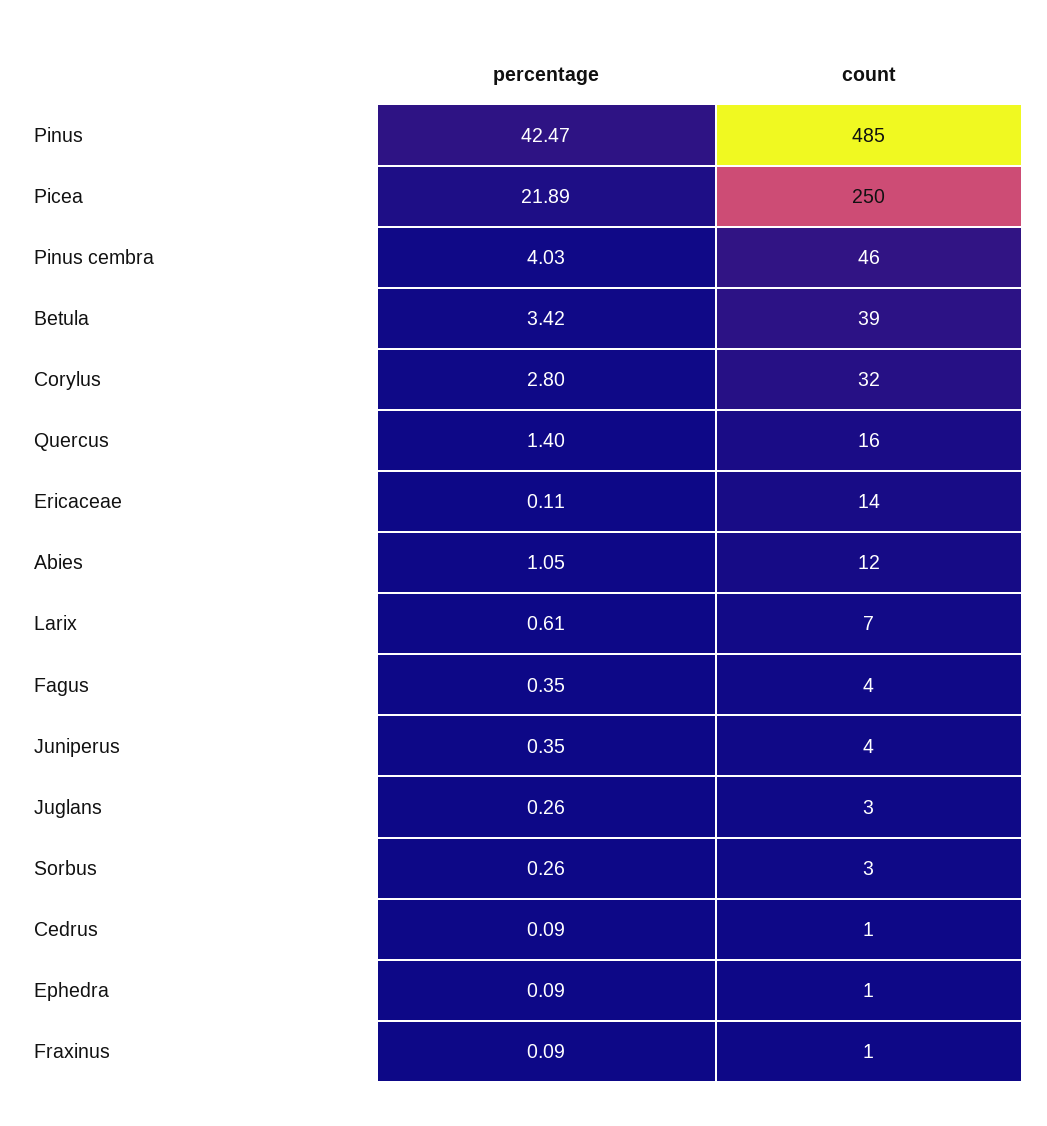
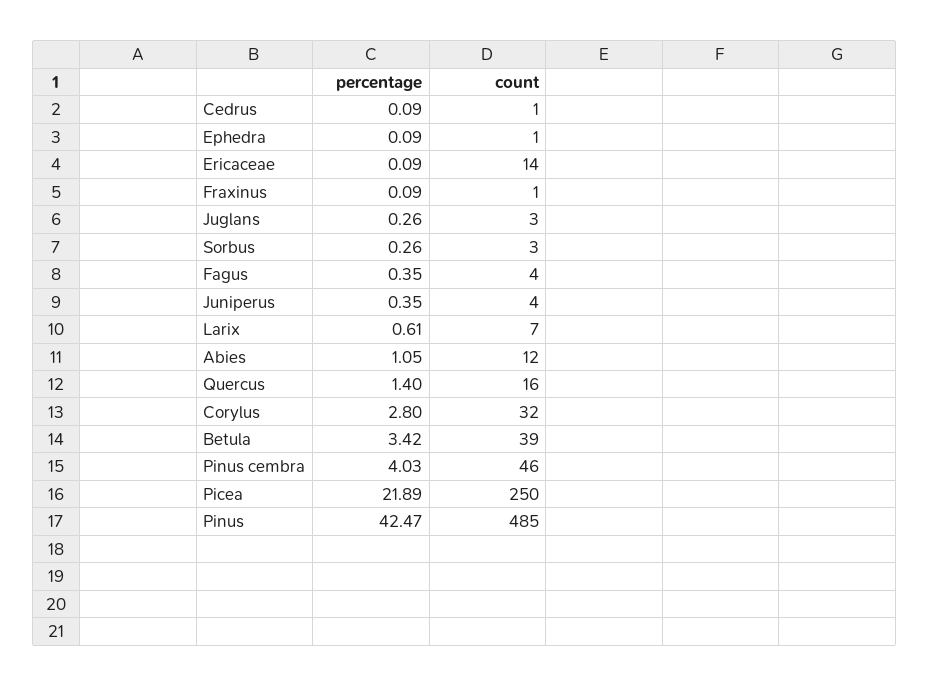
percentage, Ericaceae: 0.11 -> 0.09

